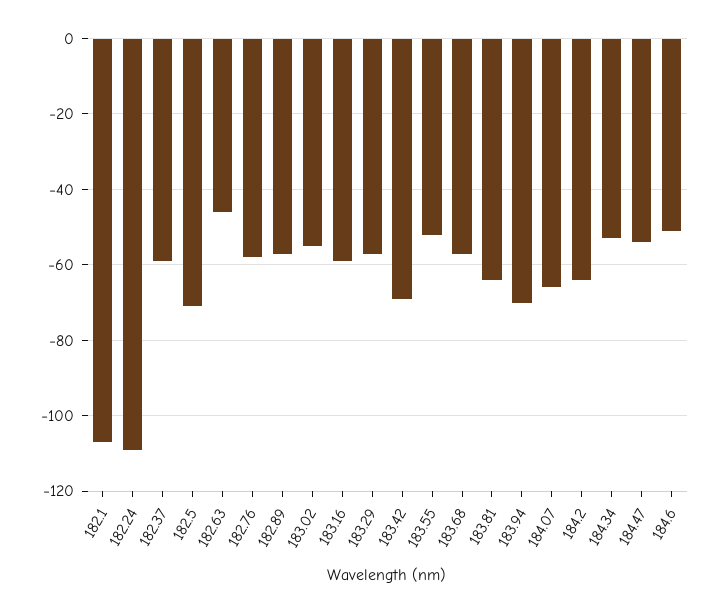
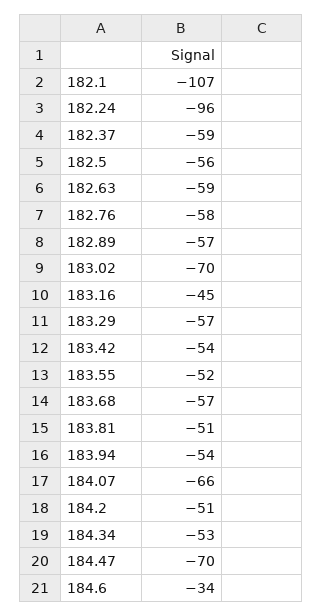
182.24: -110 -> -96
182.5: -70 -> -56
182.63: -45 -> -59
183.02: -55 -> -70
183.16: -60 -> -45
183.42: -70 -> -54
183.81: -65 -> -51
183.94: -70 -> -54
184.2: -65 -> -51
184.47: -55 -> -70
184.6: -50 -> -34

